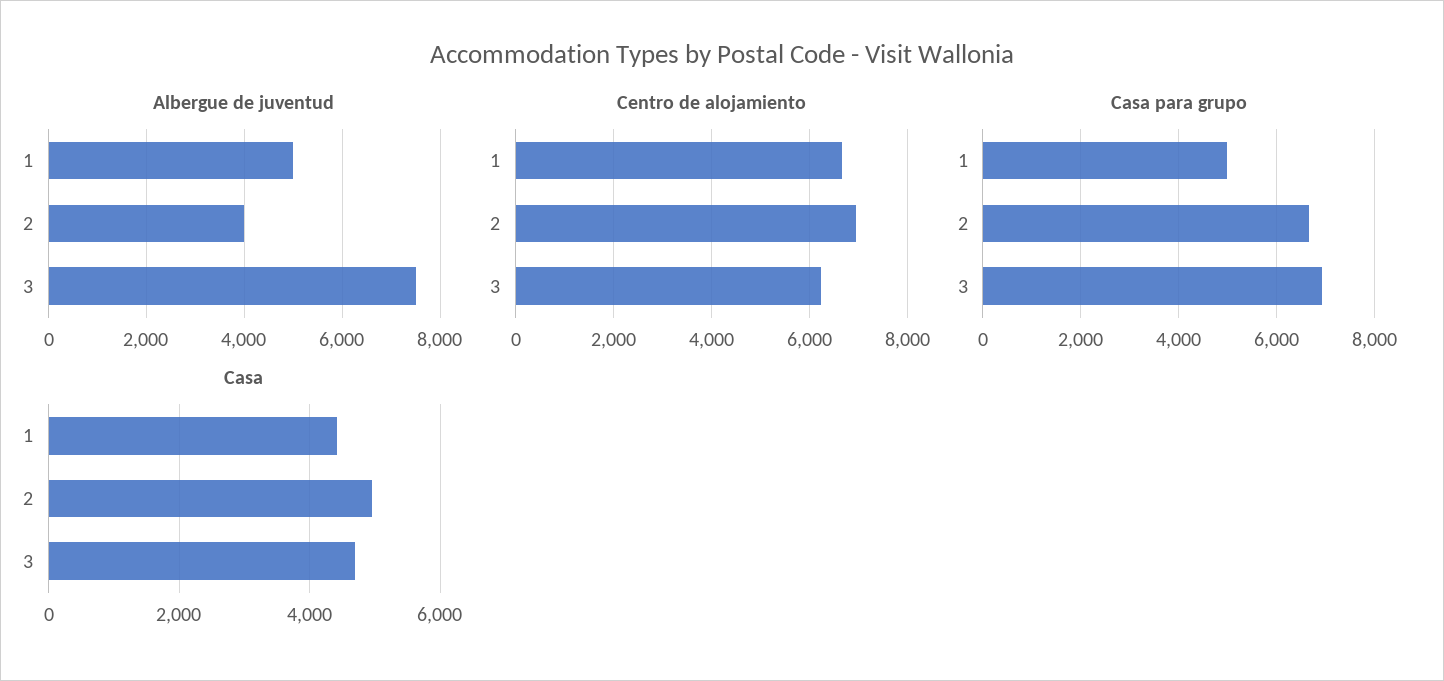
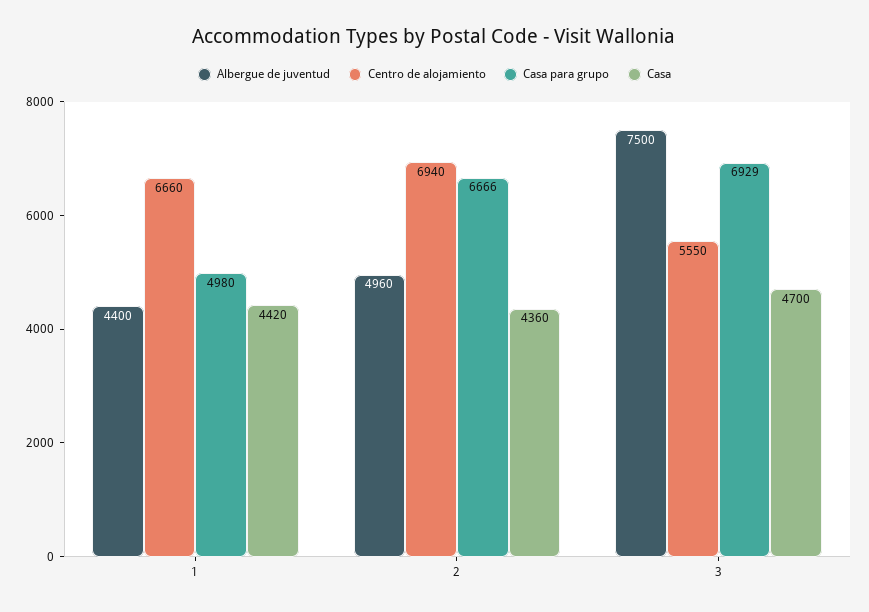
Albergue de juventud, 1: 5000 -> 4400
Albergue de juventud, 2: 4000 -> 4960
Centro de alojamiento, 3: 6200 -> 5550
Casa, 2: 5000 -> 4360

